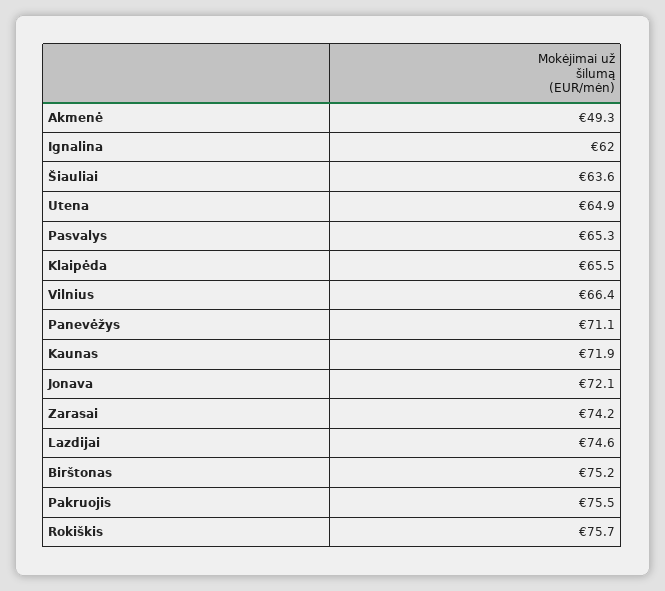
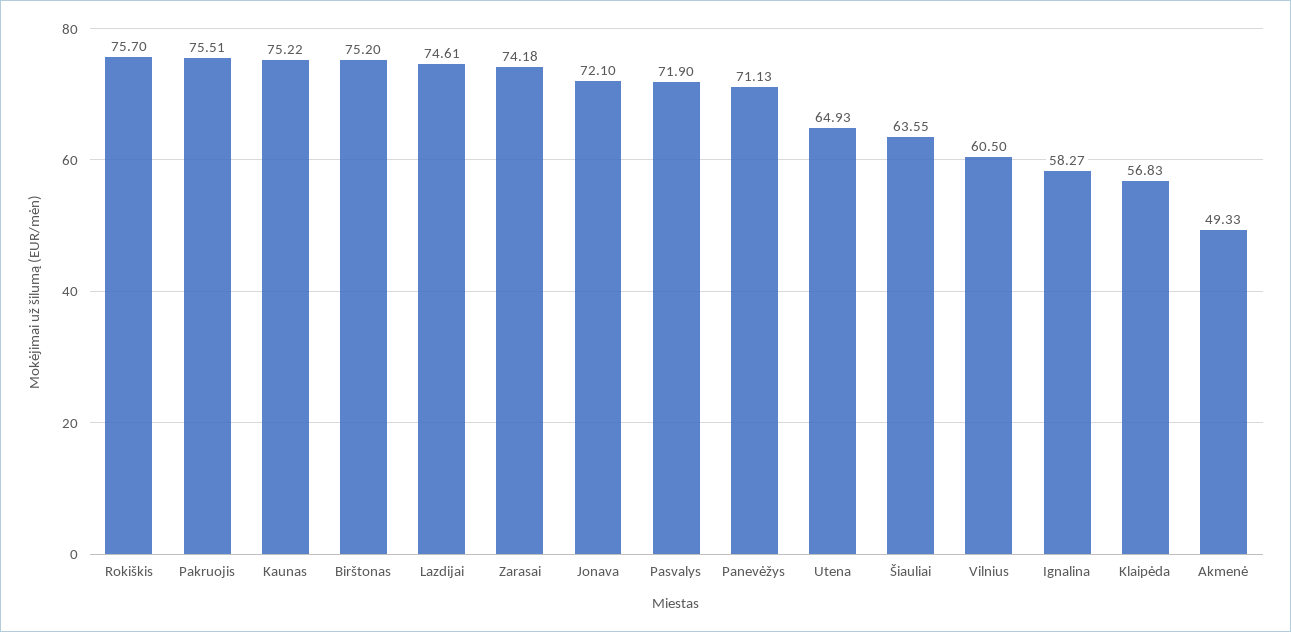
Ignalina: 62 -> 58.27
Pasvalys: 65.3 -> 71.9
Klaipėda: 65.5 -> 56.83
Vilnius: 66.4 -> 60.5
Kaunas: 71.9 -> 75.22

